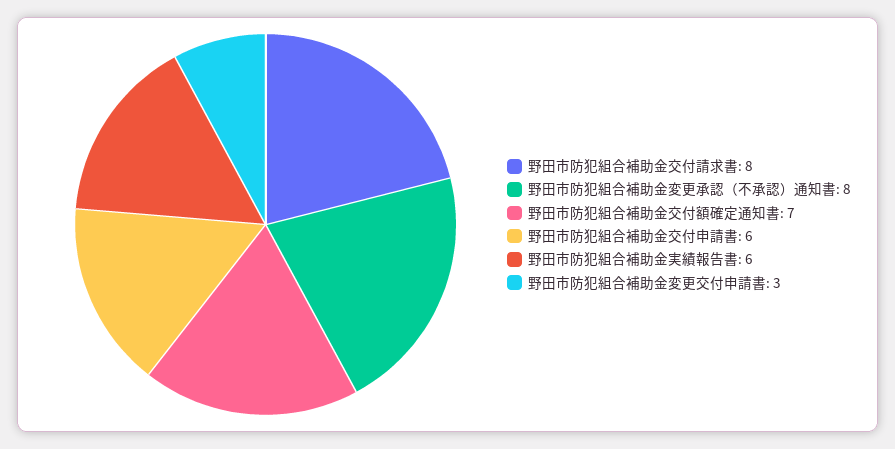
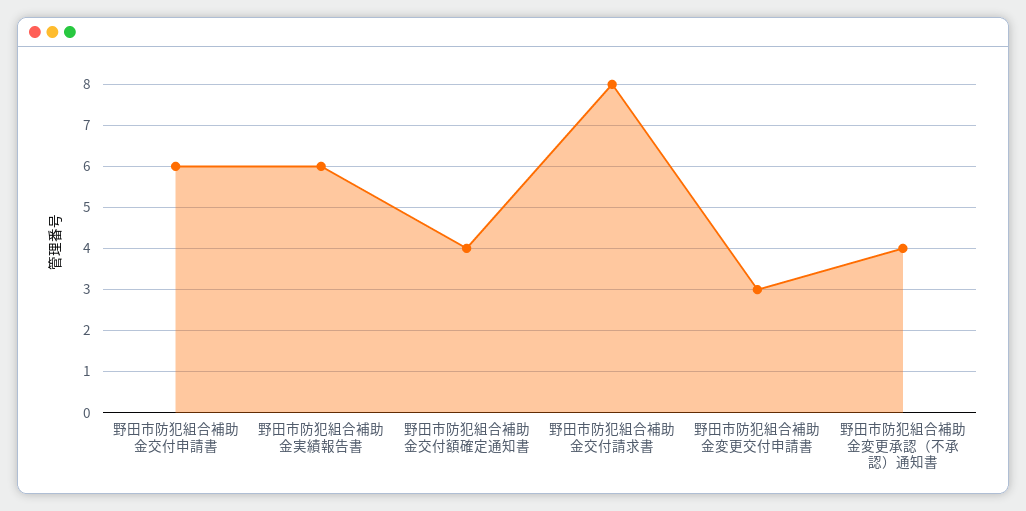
野田市防犯組合補助金変更承認（不承認）通知書: 8 -> 4
野田市防犯組合補助金交付額確定通知書: 7 -> 4

